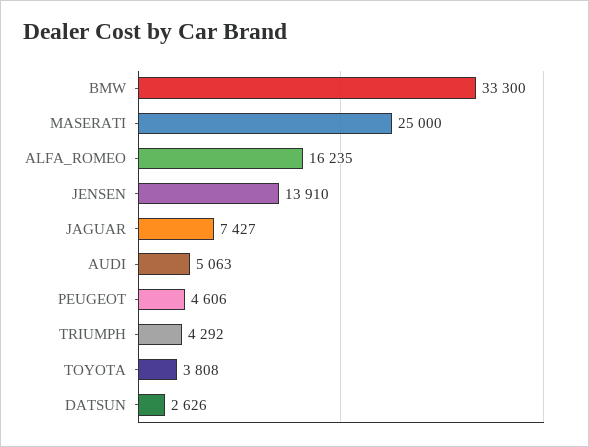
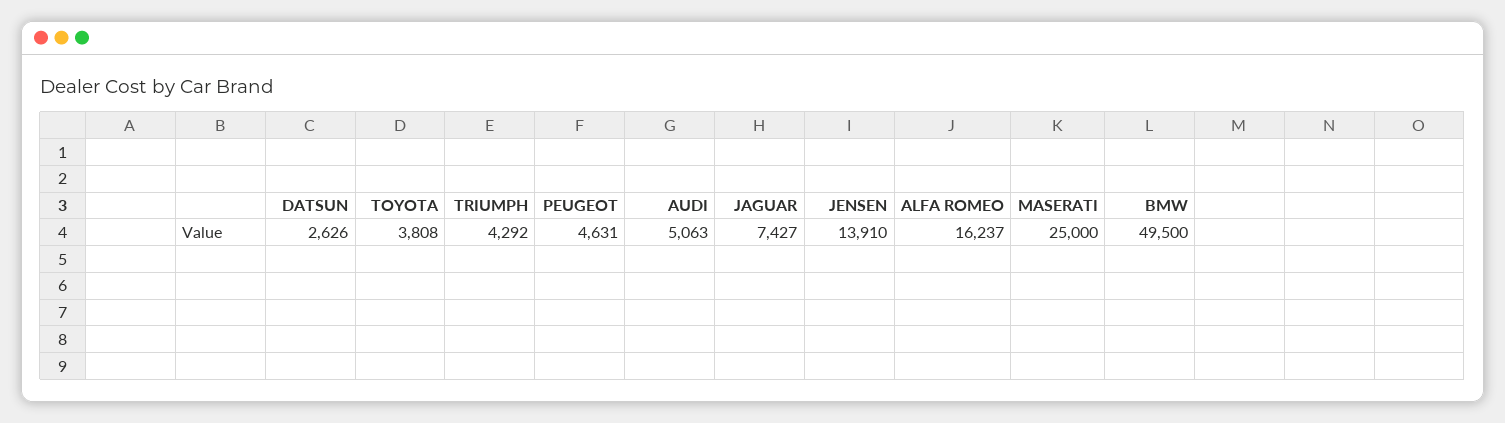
BMW: 33300 -> 49500
ALFA_ROMEO: 16235 -> 16237
PEUGEOT: 4606 -> 4631

